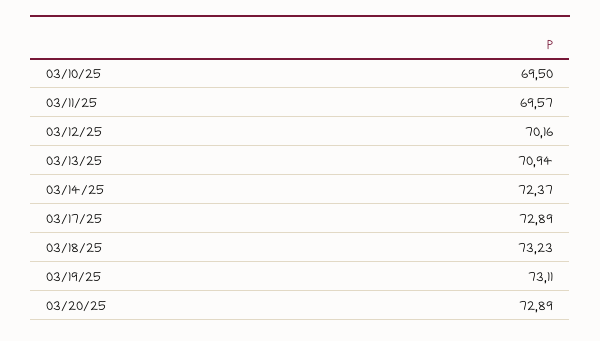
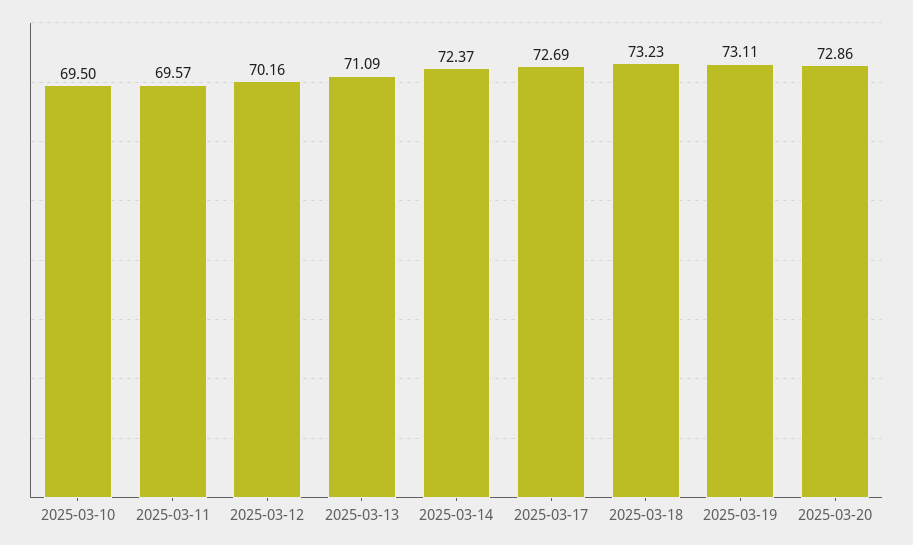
03/13/25: 70.94 -> 71.09
03/17/25: 72.89 -> 72.69
03/20/25: 72.89 -> 72.86

